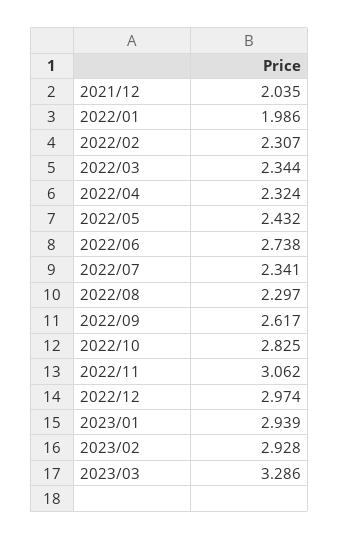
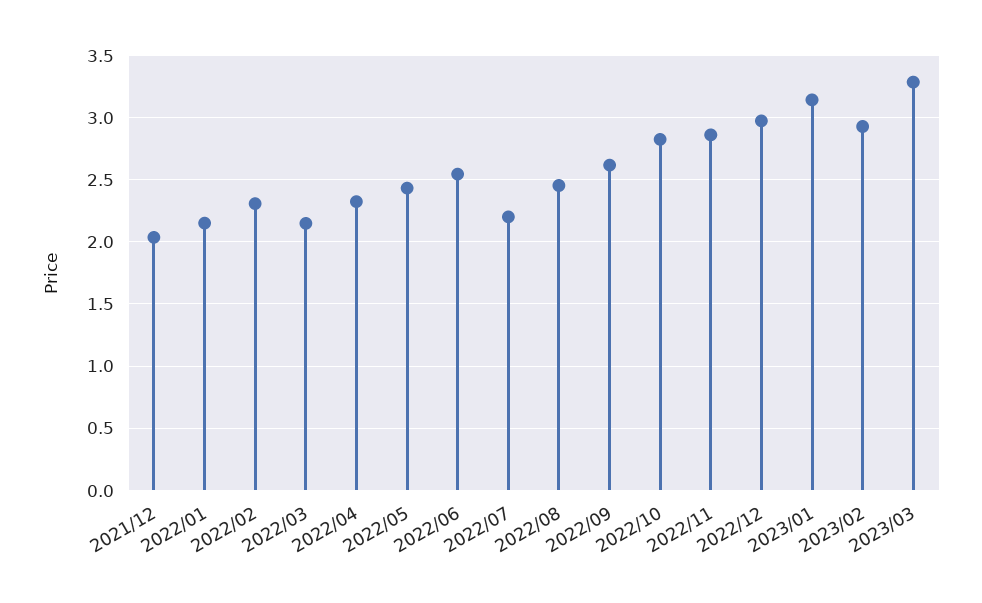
2022/01: 1.986 -> 2.15
2022/03: 2.344 -> 2.15
2022/06: 2.738 -> 2.55
2022/07: 2.341 -> 2.2
2022/08: 2.297 -> 2.45
2022/11: 3.062 -> 2.85
2023/01: 2.939 -> 3.15

